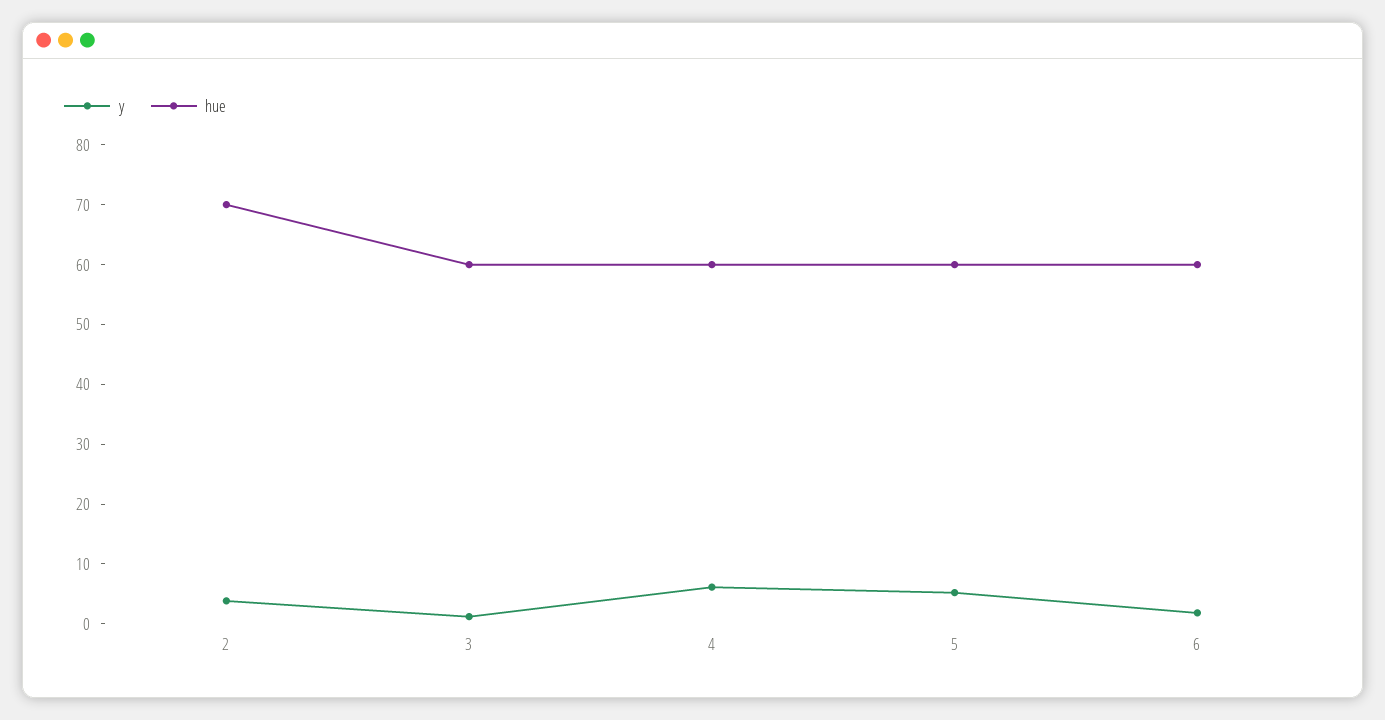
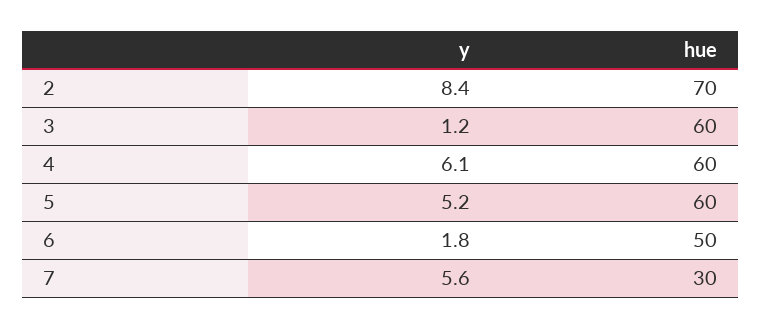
y, 2: 4 -> 8.4
hue, 6: 60 -> 50
y, 7: none -> 5.6
hue, 7: none -> 30

